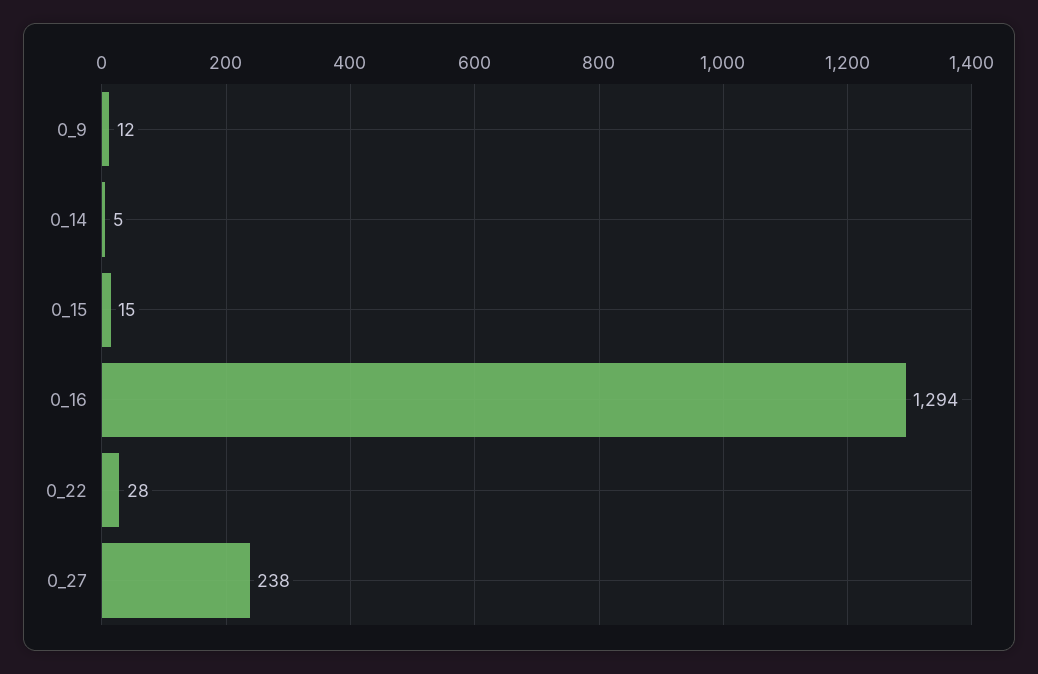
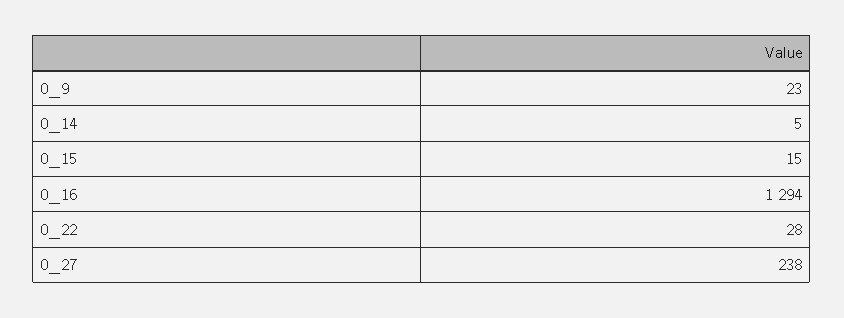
0_9: 12 -> 23

